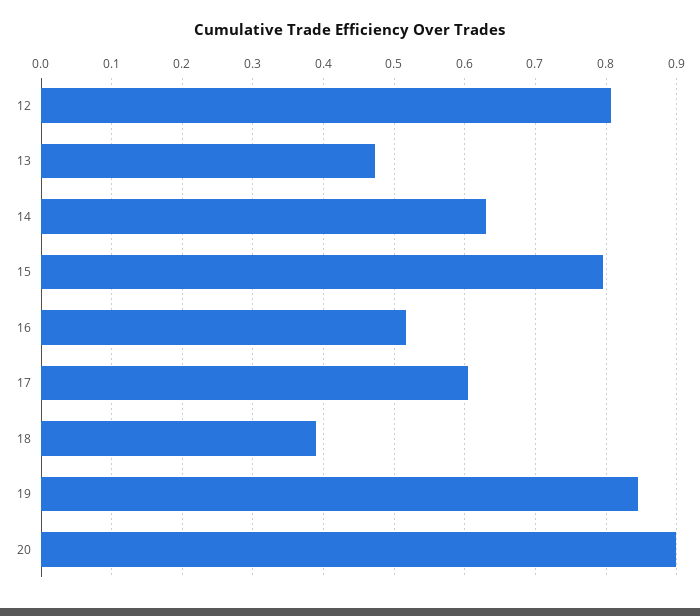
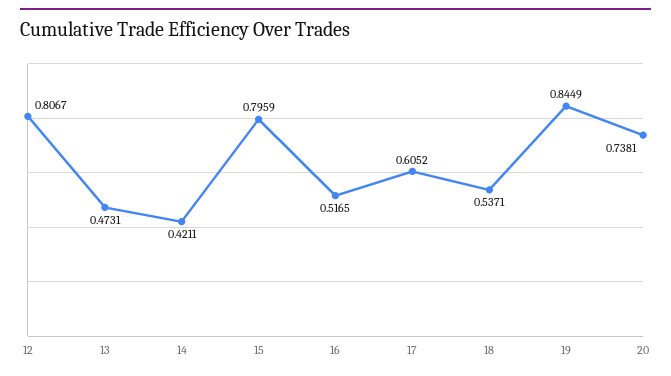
14: 0.63 -> 0.4211
18: 0.39 -> 0.5371
20: 0.9 -> 0.7381

